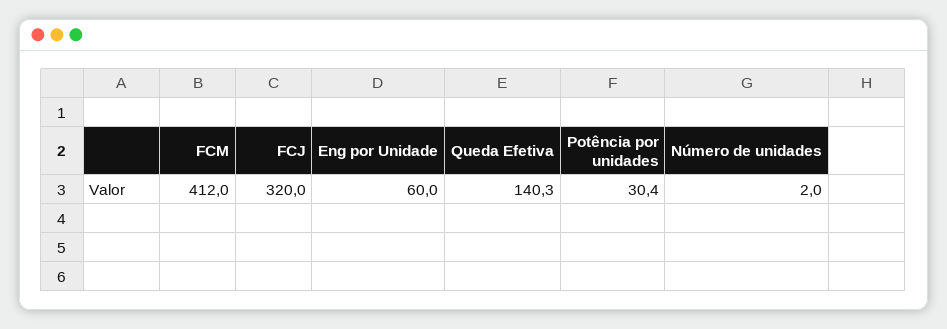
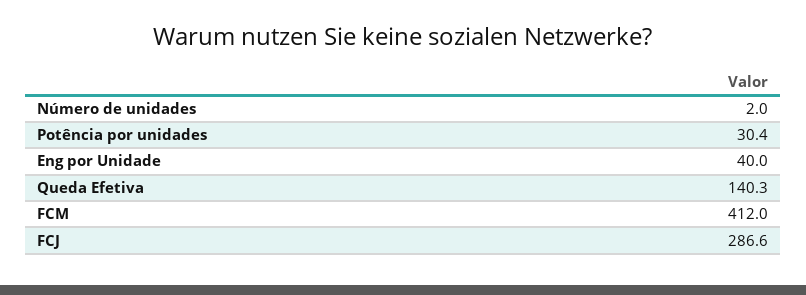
FCJ: 320 -> 286.6
Eng por Unidade: 60 -> 40

